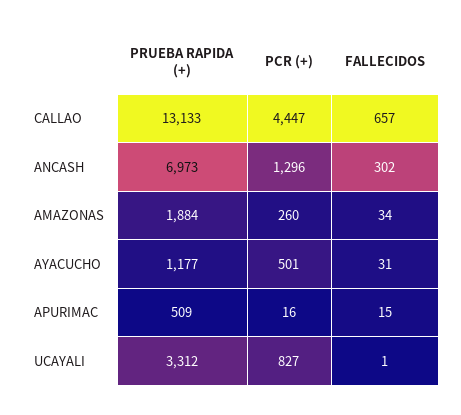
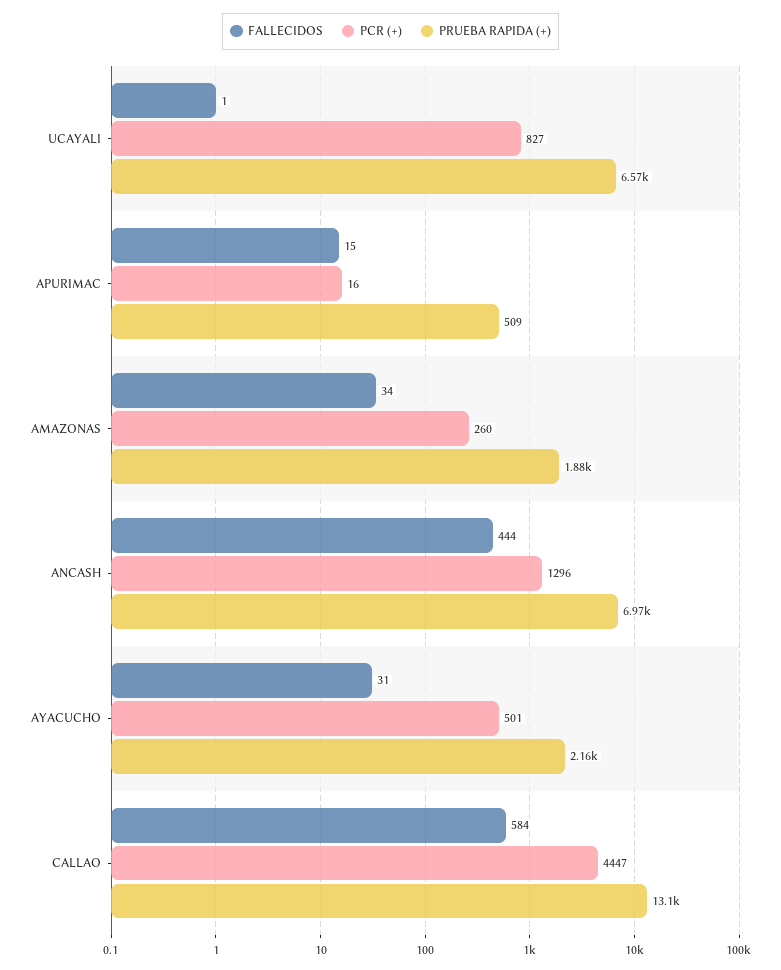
FALLECIDOS, CALLAO: 657 -> 584
FALLECIDOS, ANCASH: 302 -> 444
PRUEBA RAPIDA (+), AYACUCHO: 1177 -> 2160
PRUEBA RAPIDA (+), UCAYALI: 3312 -> 6570

